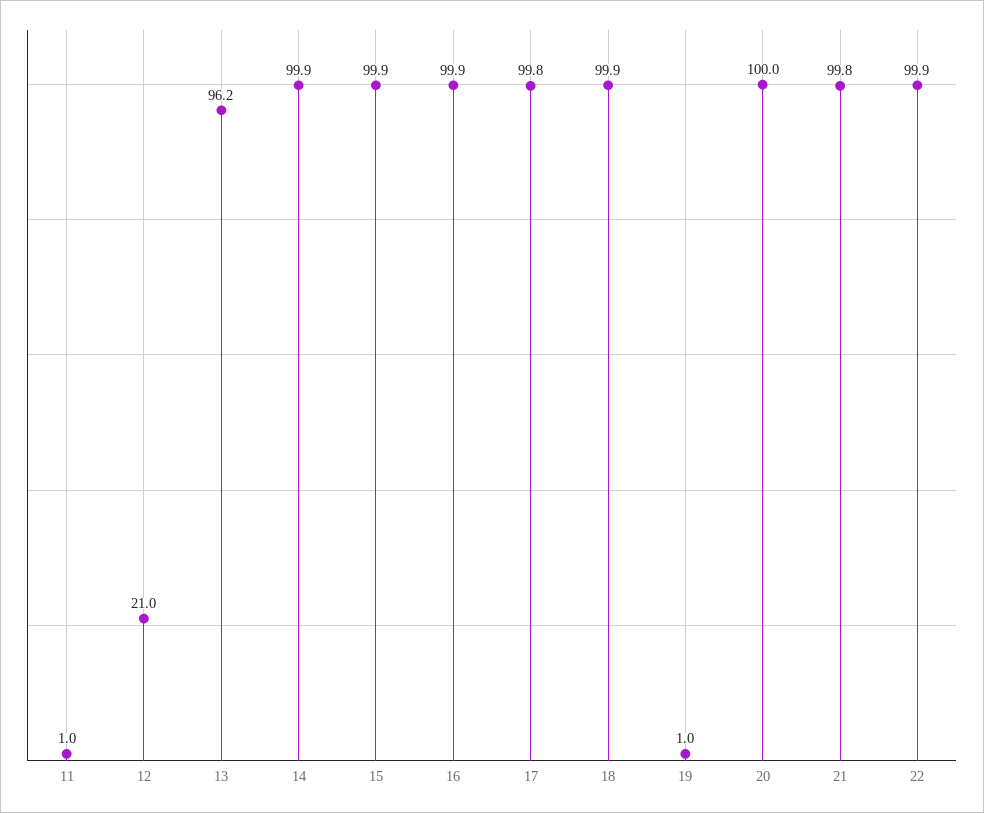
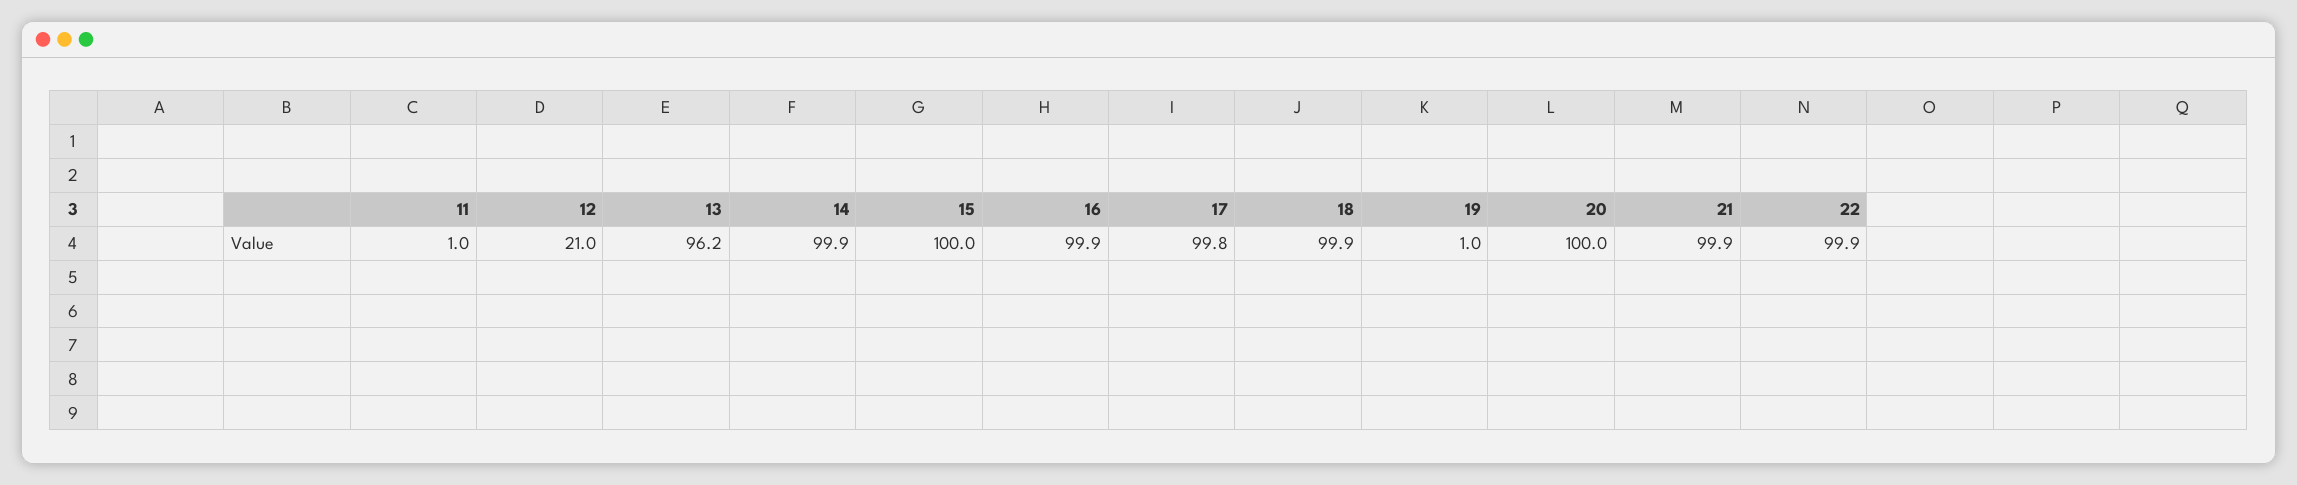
15: 99.9 -> 100
21: 99.8 -> 99.9

